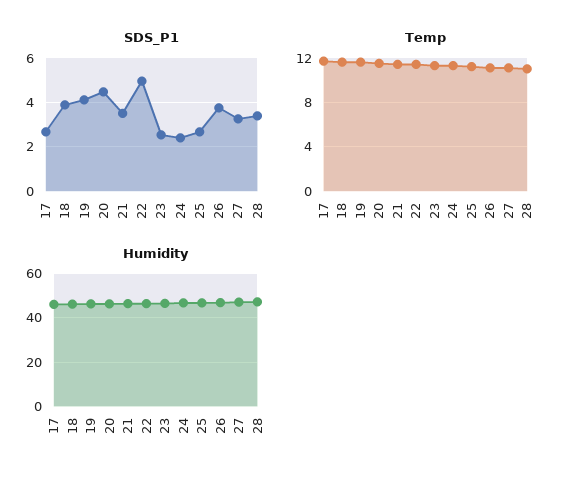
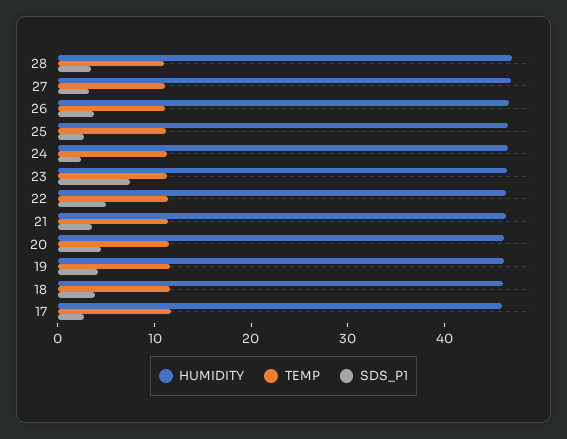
SDS_P1, 23: 2.5 -> 8

